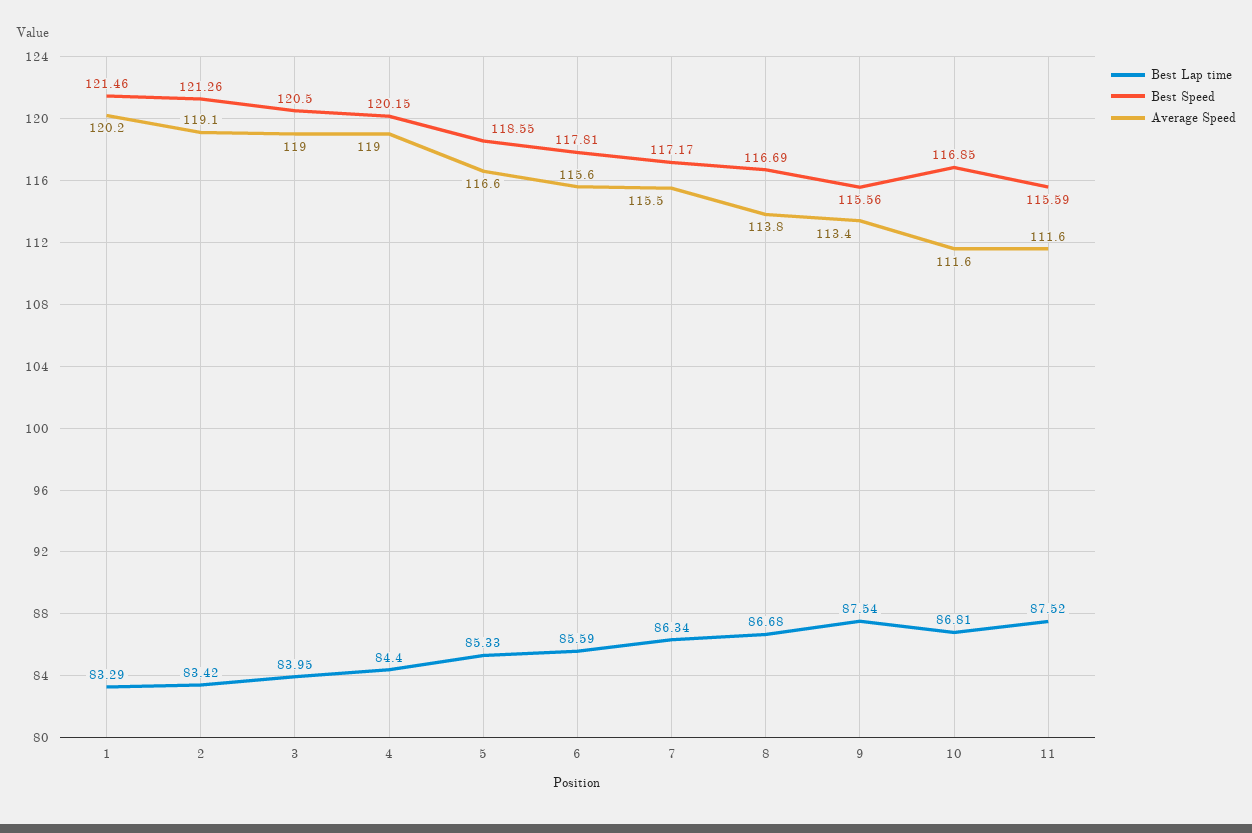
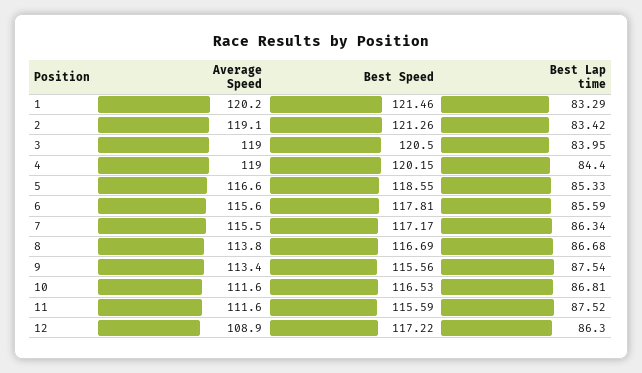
Best Speed, 10: 116.85 -> 116.53
Average Speed, 12: none -> 108.9
Best Speed, 12: none -> 117.22
Best Lap time, 12: none -> 86.3

